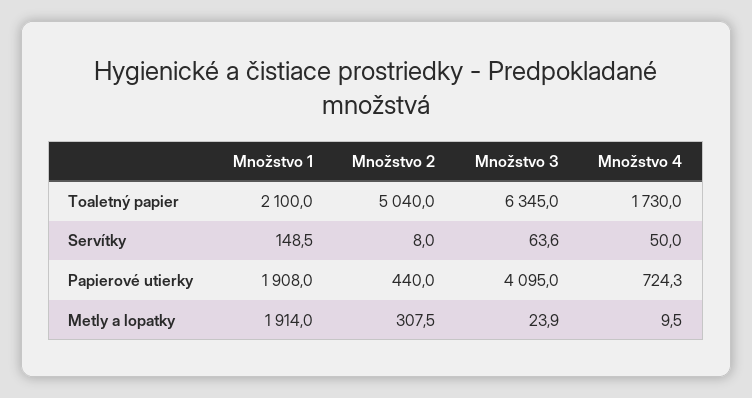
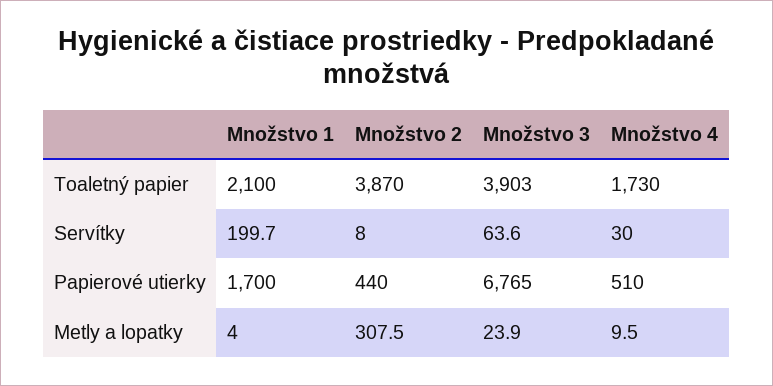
Množstvo 2, Toaletný papier: 5040 -> 3870
Množstvo 3, Toaletný papier: 6345 -> 3903
Množstvo 1, Servítky: 148.5 -> 199.7
Množstvo 4, Servítky: 50 -> 30
Množstvo 1, Papierové utierky: 1908 -> 1700
Množstvo 3, Papierové utierky: 4095 -> 6765
Množstvo 4, Papierové utierky: 724.3 -> 510
Množstvo 1, Metly a lopatky: 1914 -> 4

